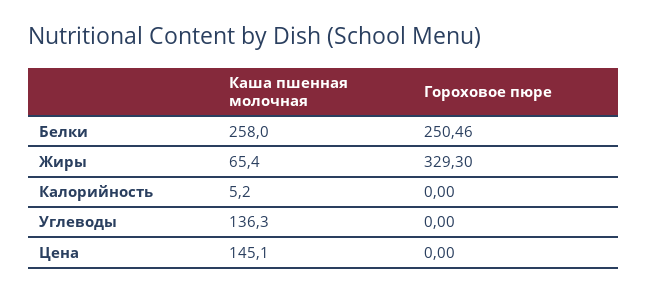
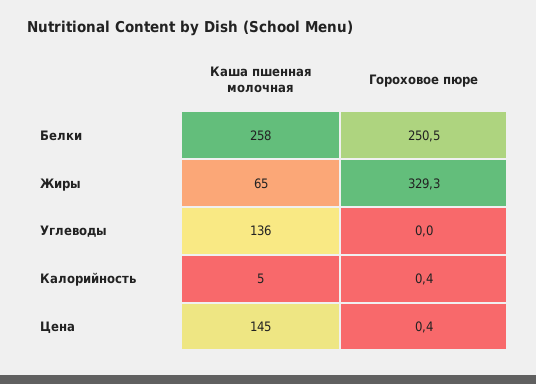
Гороховое пюре, Калорийность: 0 -> 0.4
Гороховое пюре, Цена: 0 -> 0.4

